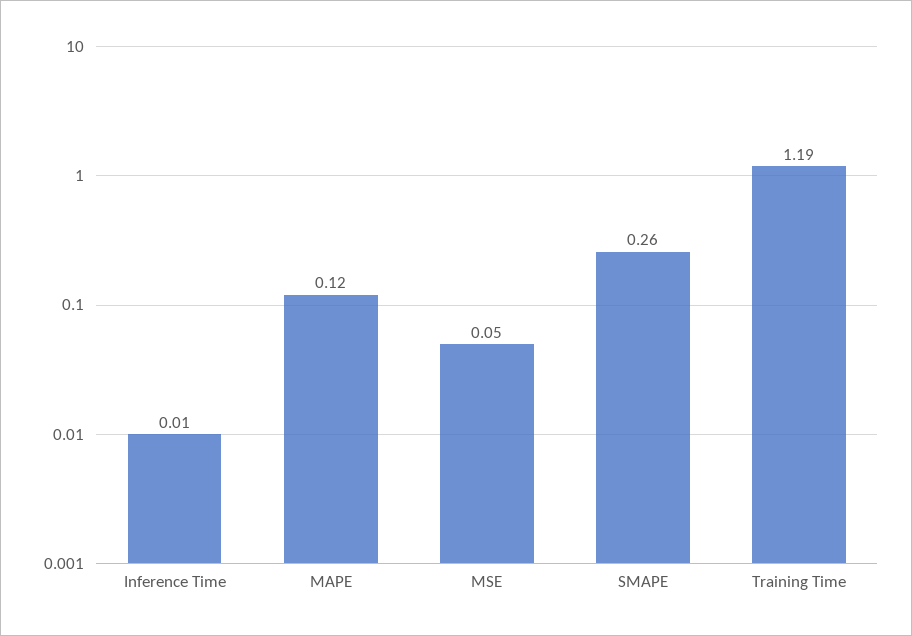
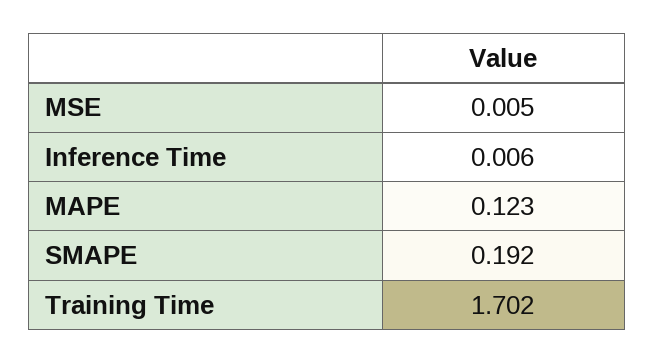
MSE: 0.05 -> 0.005
SMAPE: 0.26 -> 0.192
Training Time: 1.19 -> 1.702

